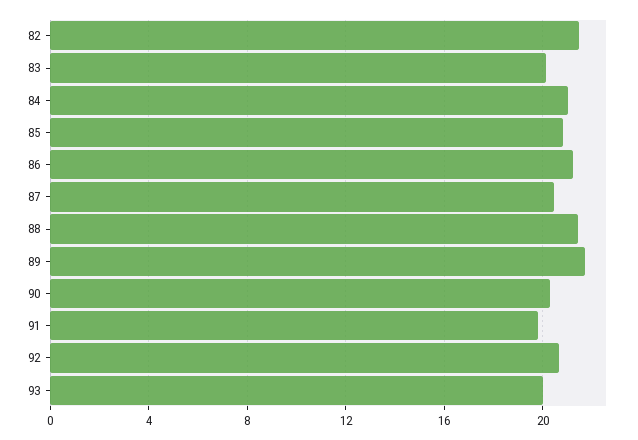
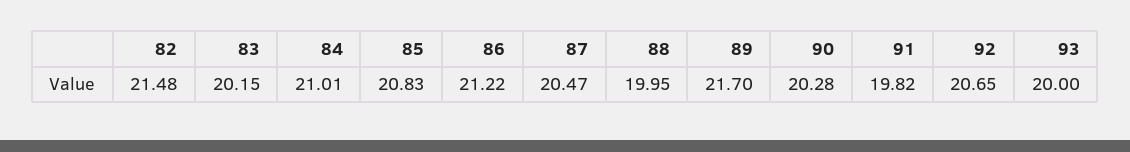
88: 21.5 -> 19.95

